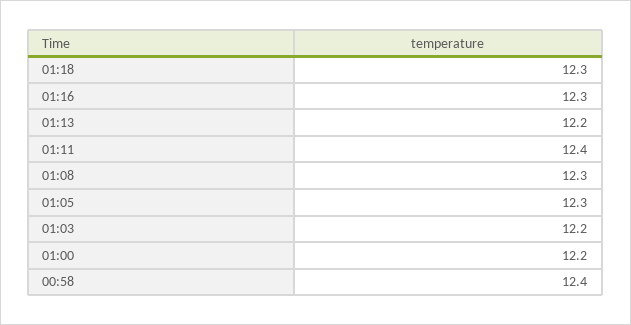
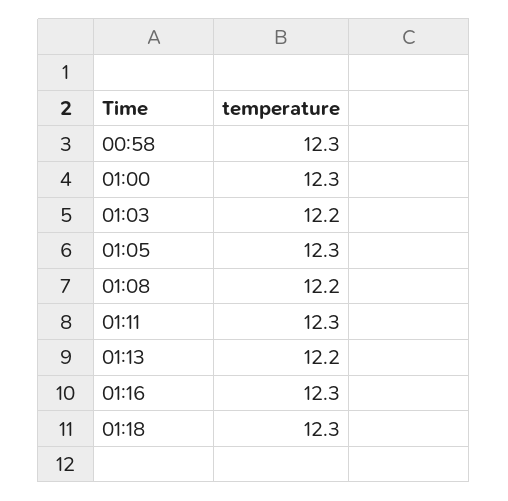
01:11: 12.4 -> 12.3
01:08: 12.3 -> 12.2
01:00: 12.2 -> 12.3
00:58: 12.4 -> 12.3

